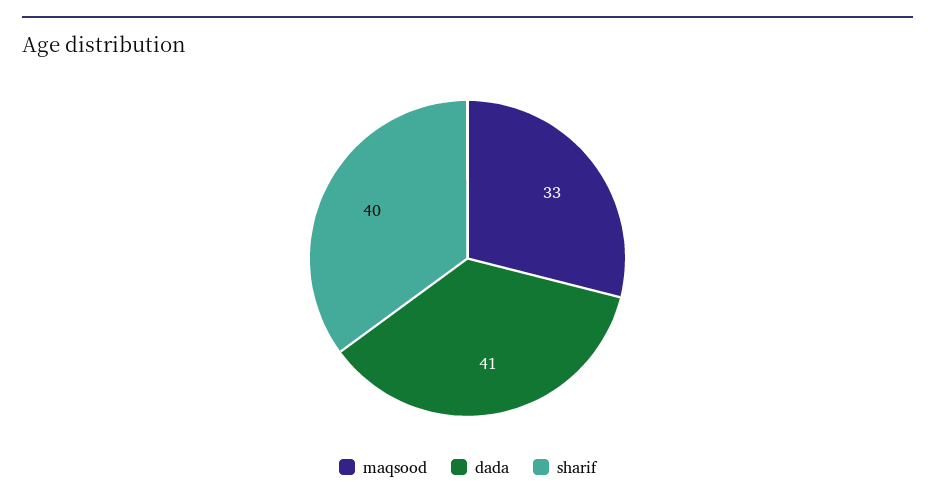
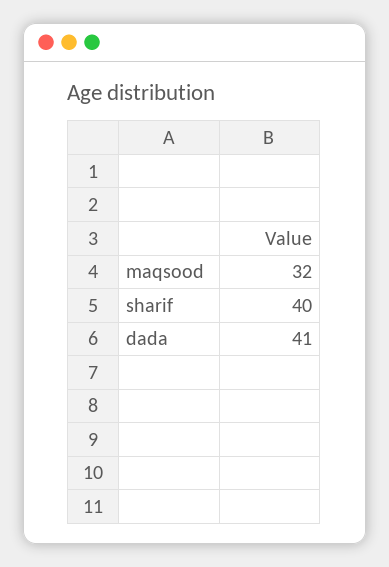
maqsood: 33 -> 32

